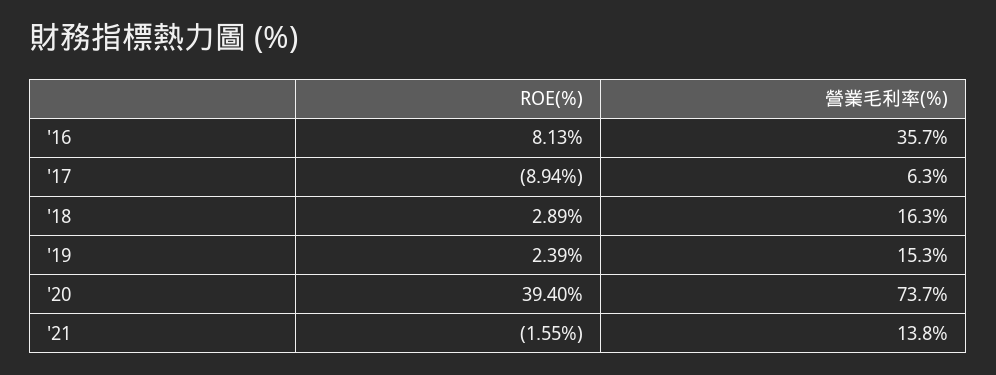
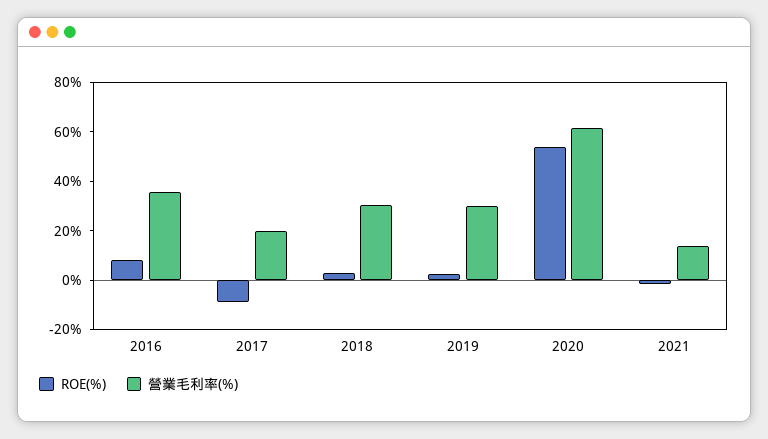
營業毛利率(%), '17: 6.3 -> 20
營業毛利率(%), '18: 16.3 -> 30
營業毛利率(%), '19: 15.3 -> 30
ROE(%), '20: 39.4 -> 55
營業毛利率(%), '20: 73.7 -> 60

